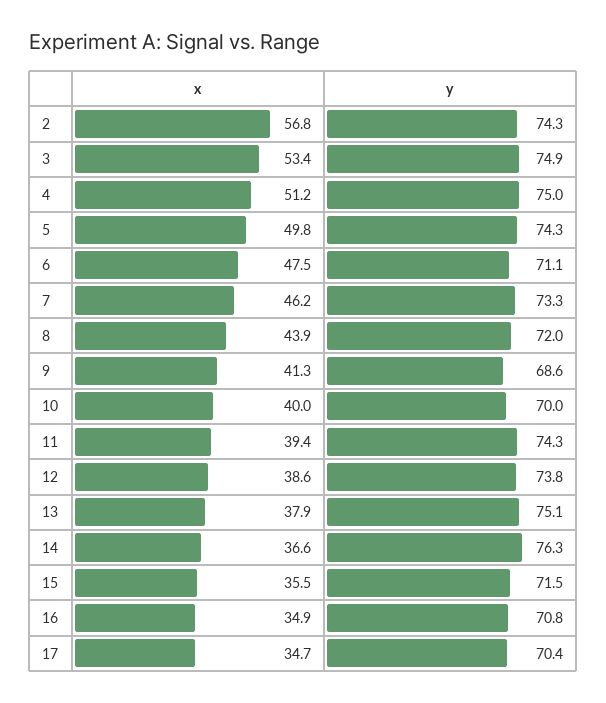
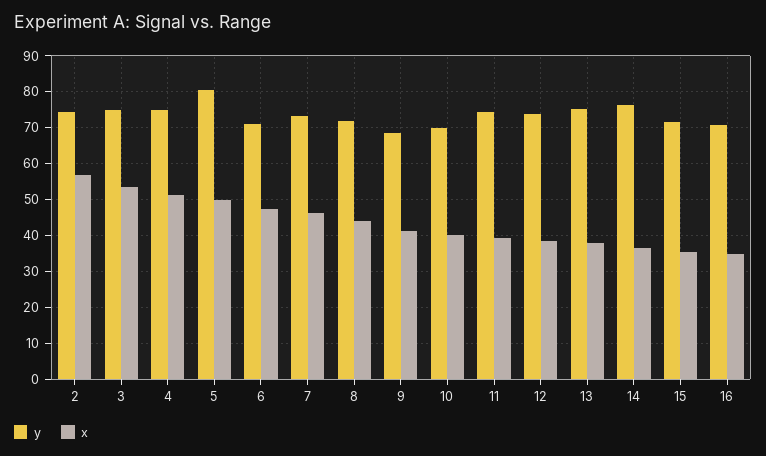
y, 5: 74.3 -> 80
x, 17: 34.7 -> none
y, 17: 70.4 -> none

